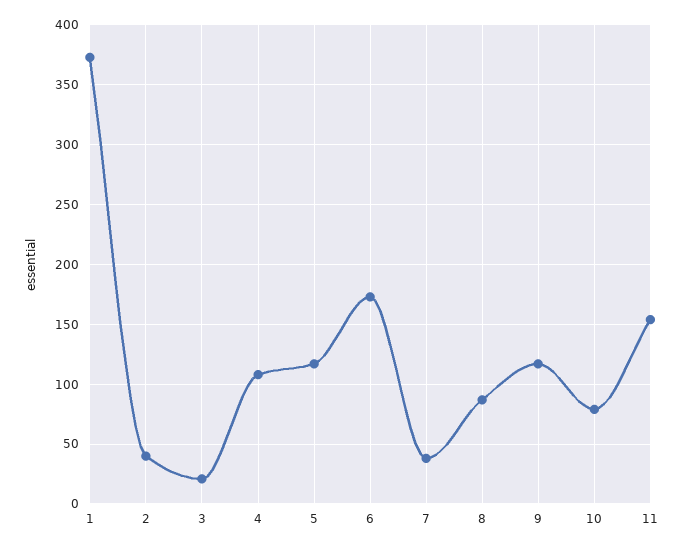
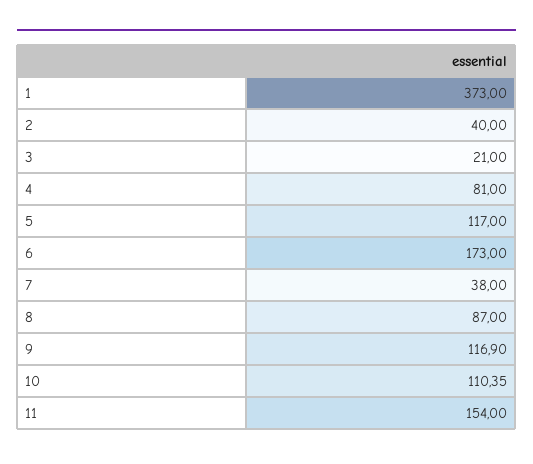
4: 110 -> 81
10: 80 -> 110.35

